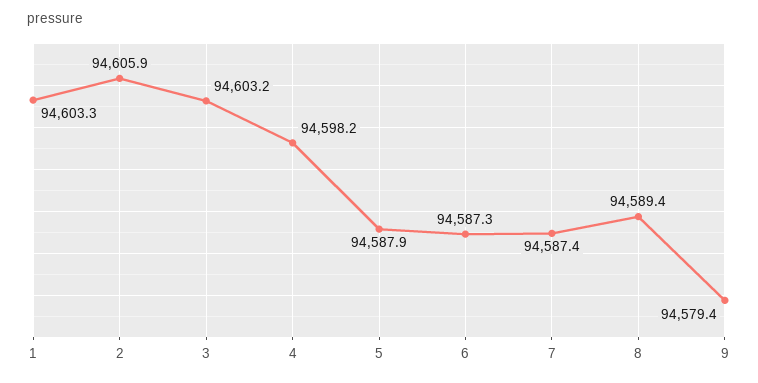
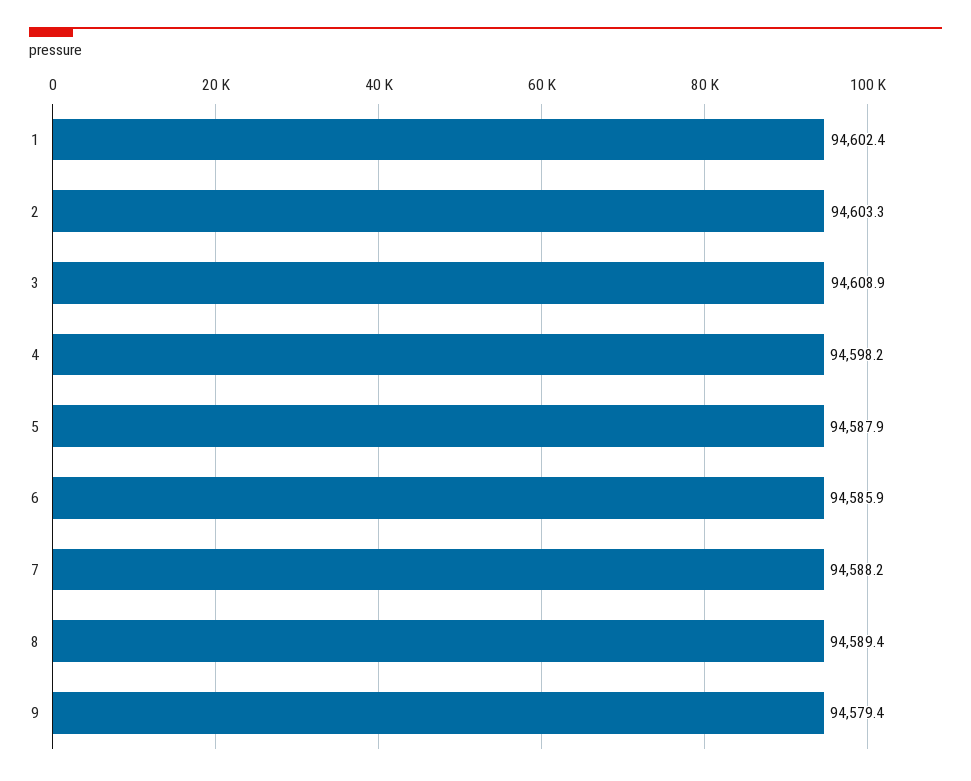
1: 94603.3 -> 94602.4
2: 94605.9 -> 94603.3
3: 94603.2 -> 94608.9
6: 94587.3 -> 94585.9
7: 94587.4 -> 94588.2

